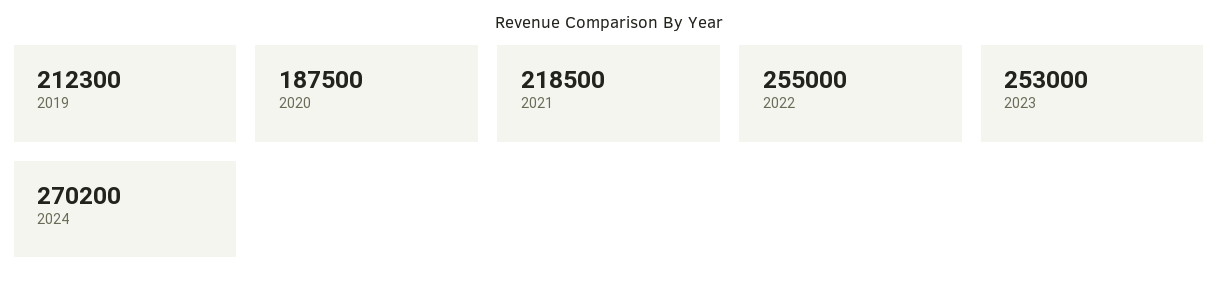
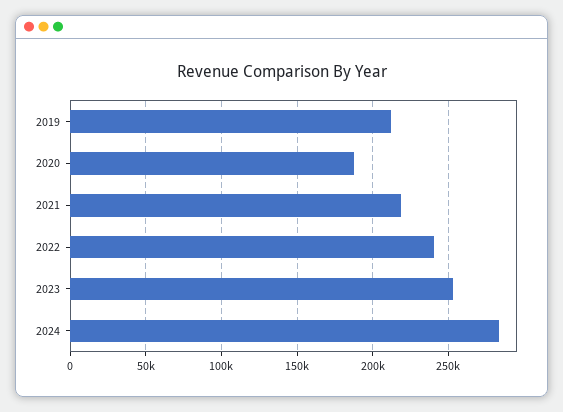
2022: 255000 -> 240000
2024: 270200 -> 285000

